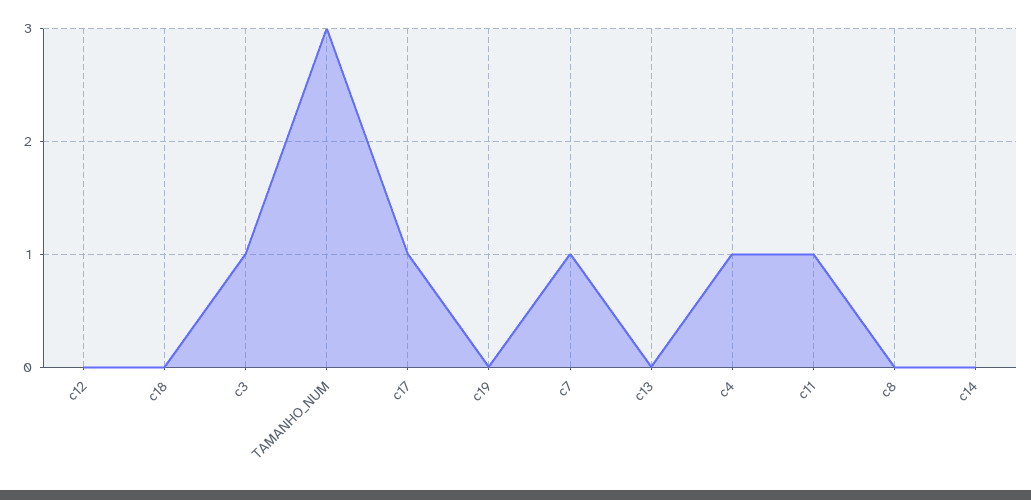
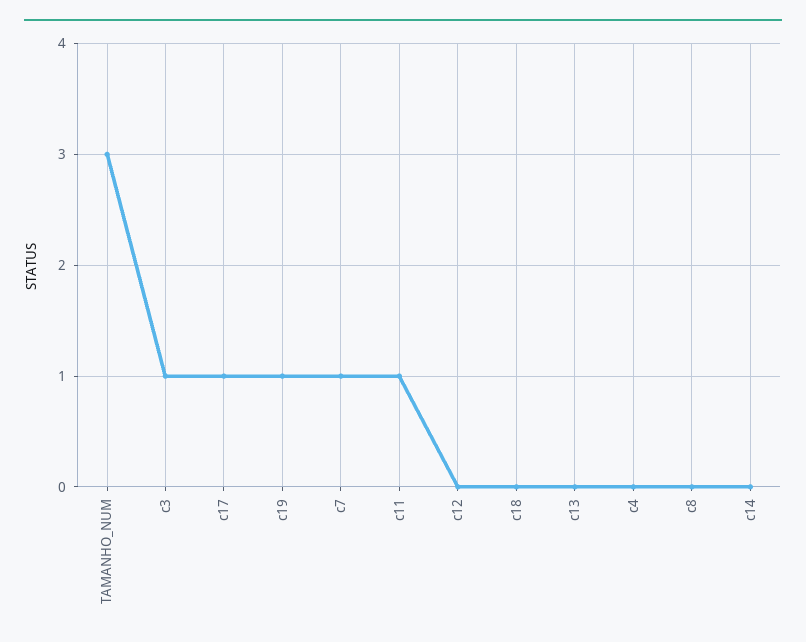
c19: 0 -> 1
c4: 1 -> 0

